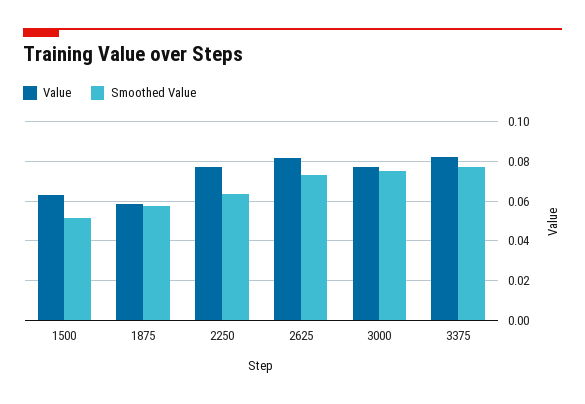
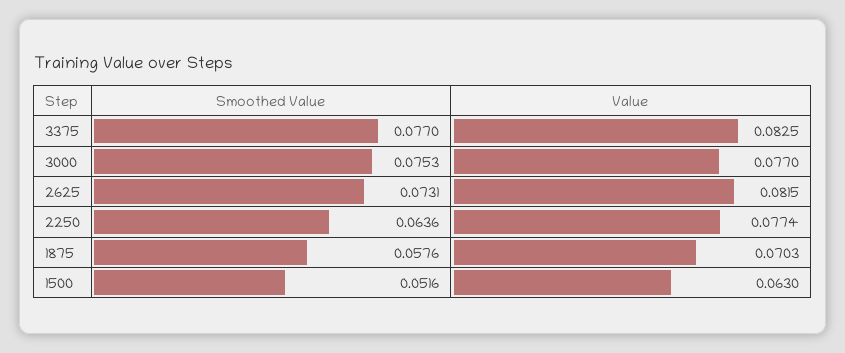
Value, 1875: 0.06 -> 0.0703

